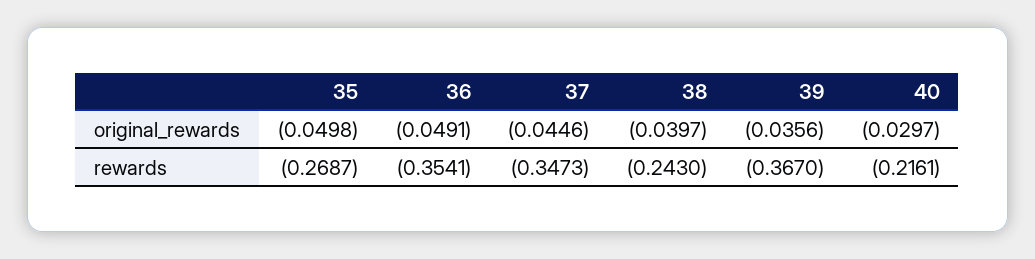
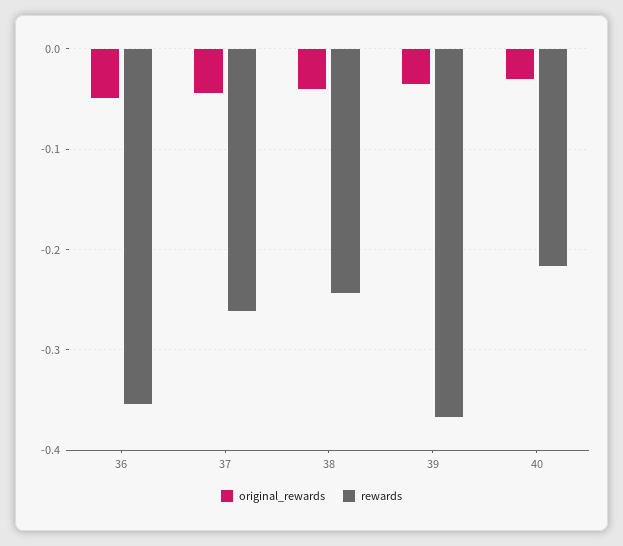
original_rewards, 35: -0.0498 -> none
rewards, 35: -0.2687 -> none
rewards, 37: -0.3473 -> -0.26

